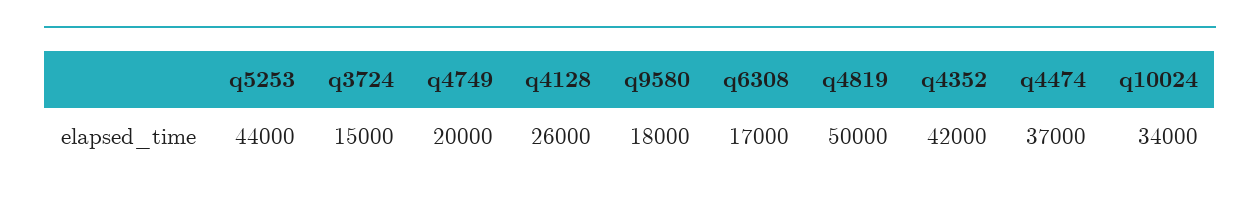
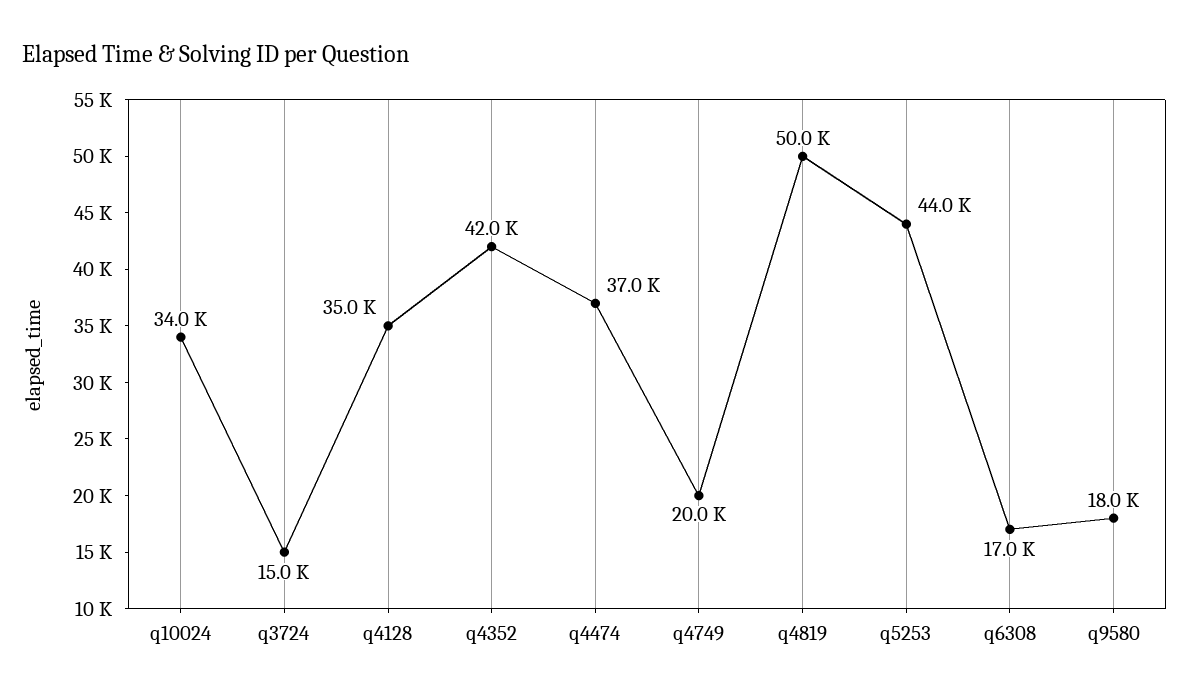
q4128: 26000 -> 35000

